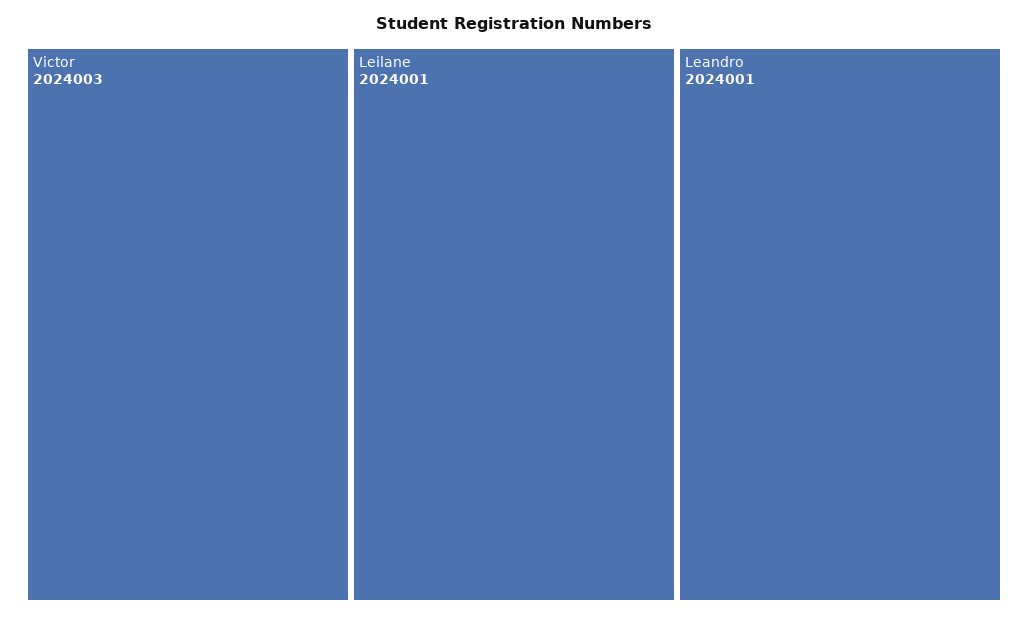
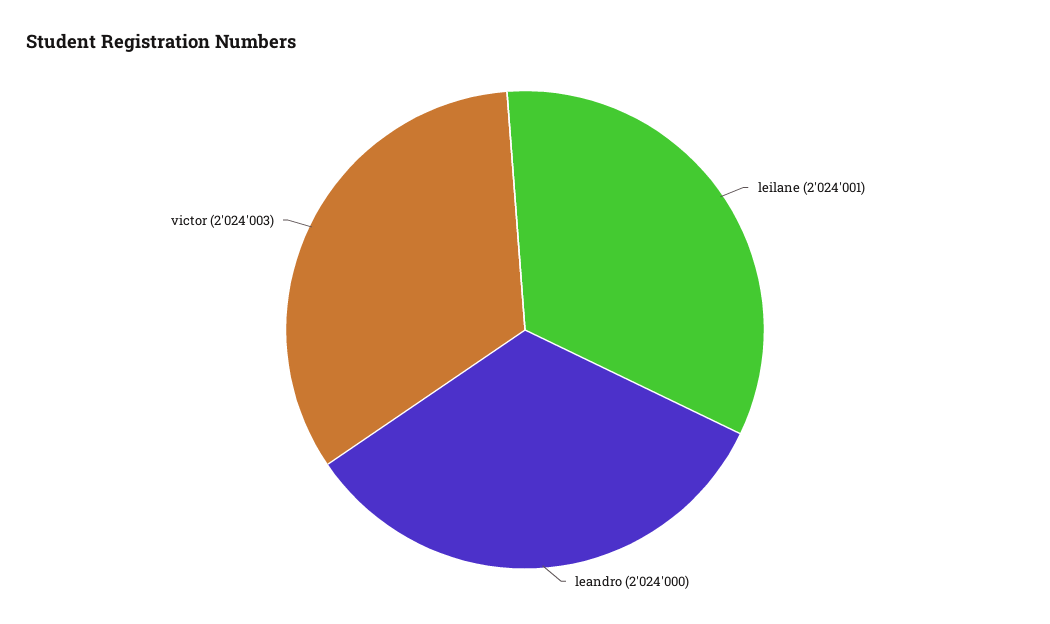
Leandro: 2024001 -> 2024000

